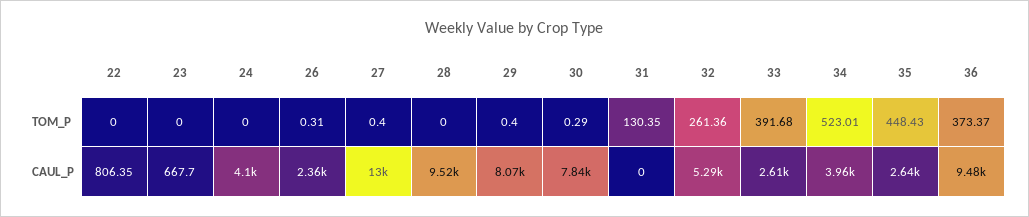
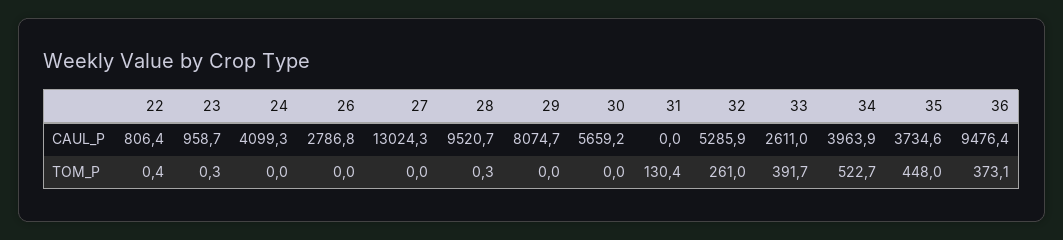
22, TOM_P: 0 -> 0.4
23, TOM_P: 0 -> 0.3
26, TOM_P: 0.31 -> 0
27, TOM_P: 0.4 -> 0
28, TOM_P: 0 -> 0.3
29, TOM_P: 0.4 -> 0
30, TOM_P: 0.29 -> 0
32, TOM_P: 261.36 -> 261
34, TOM_P: 523.01 -> 522.7
35, TOM_P: 448.43 -> 448
36, TOM_P: 373.37 -> 373.1
23, CAUL_P: 667.7 -> 958.7
26, CAUL_P: 2360 -> 2786.8
30, CAUL_P: 7840 -> 5659.2
35, CAUL_P: 2640 -> 3734.6

